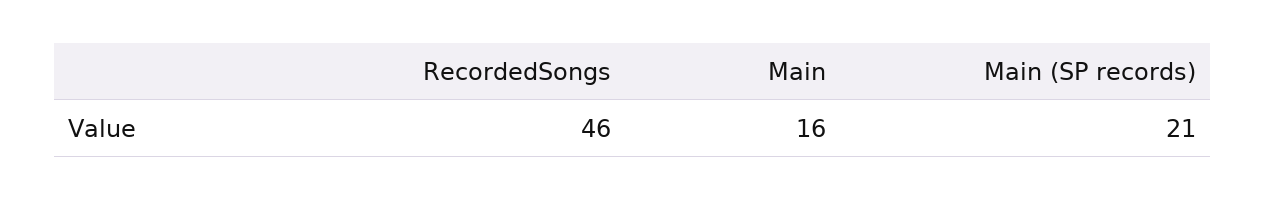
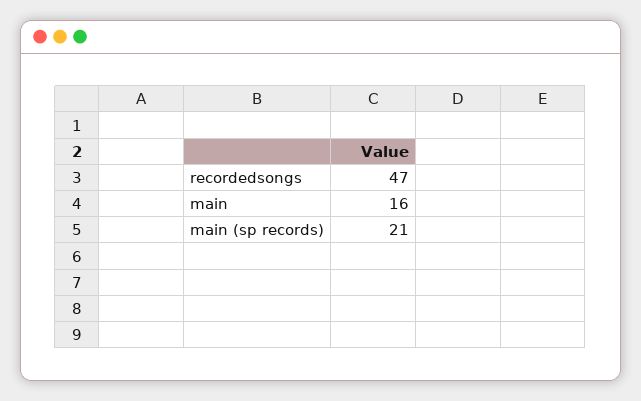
RecordedSongs: 46 -> 47

